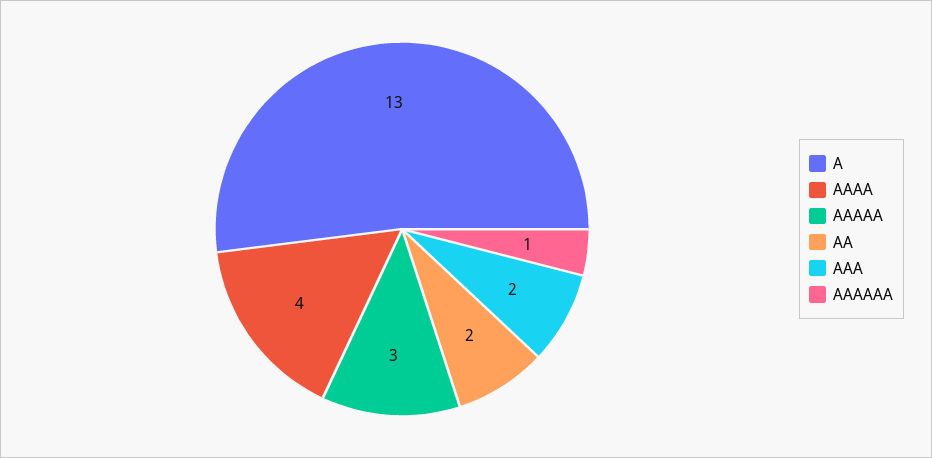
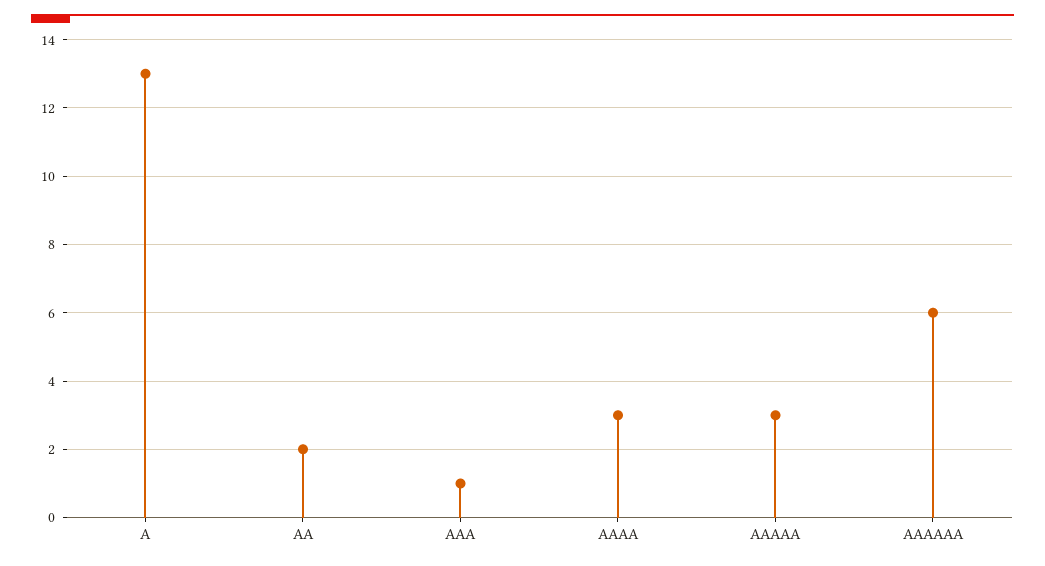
AAAA: 4 -> 3
AAA: 2 -> 1
AAAAAA: 1 -> 6

